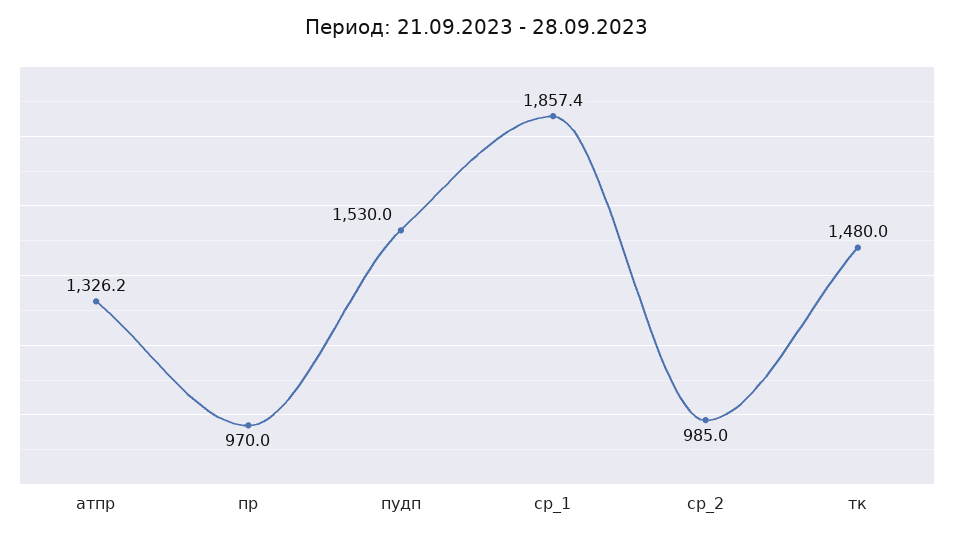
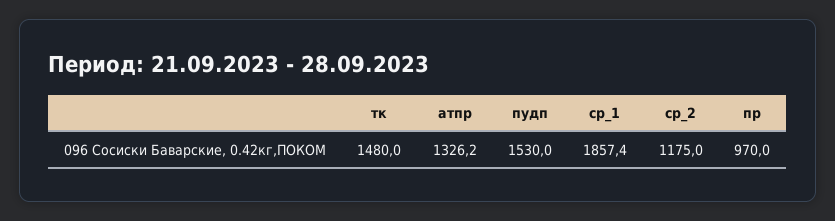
ср_2: 985 -> 1175

